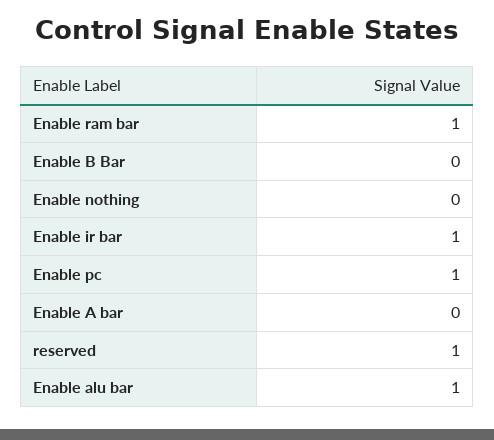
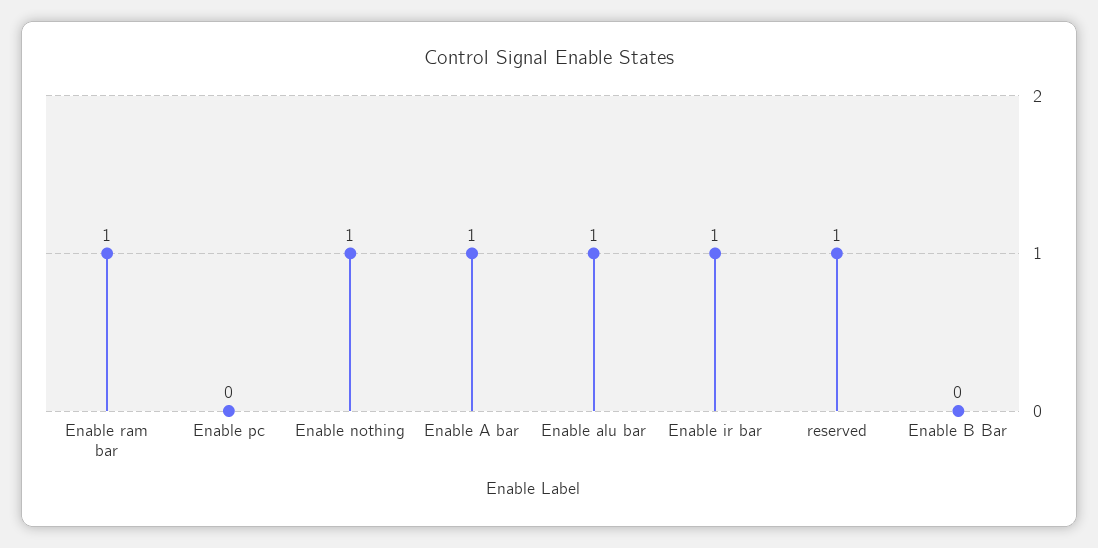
Enable nothing: 0 -> 1
Enable pc: 1 -> 0
Enable A bar: 0 -> 1

